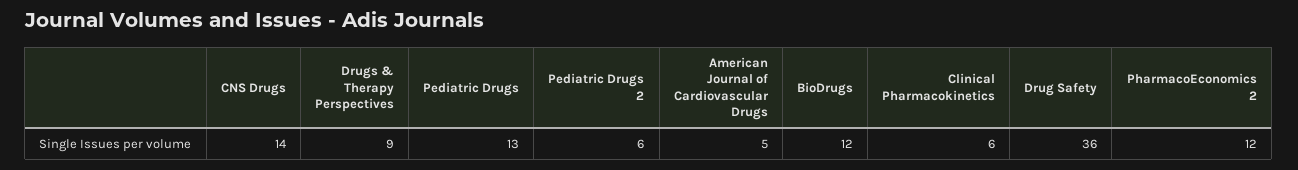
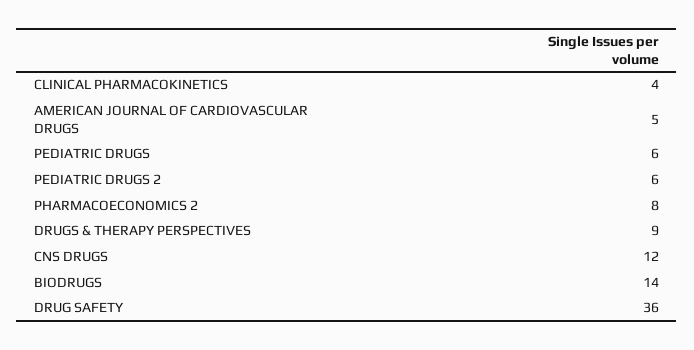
CNS Drugs: 14 -> 12
Pediatric Drugs: 13 -> 6
BioDrugs: 12 -> 14
Clinical Pharmacokinetics: 6 -> 4
PharmacoEconomics 2: 12 -> 8

